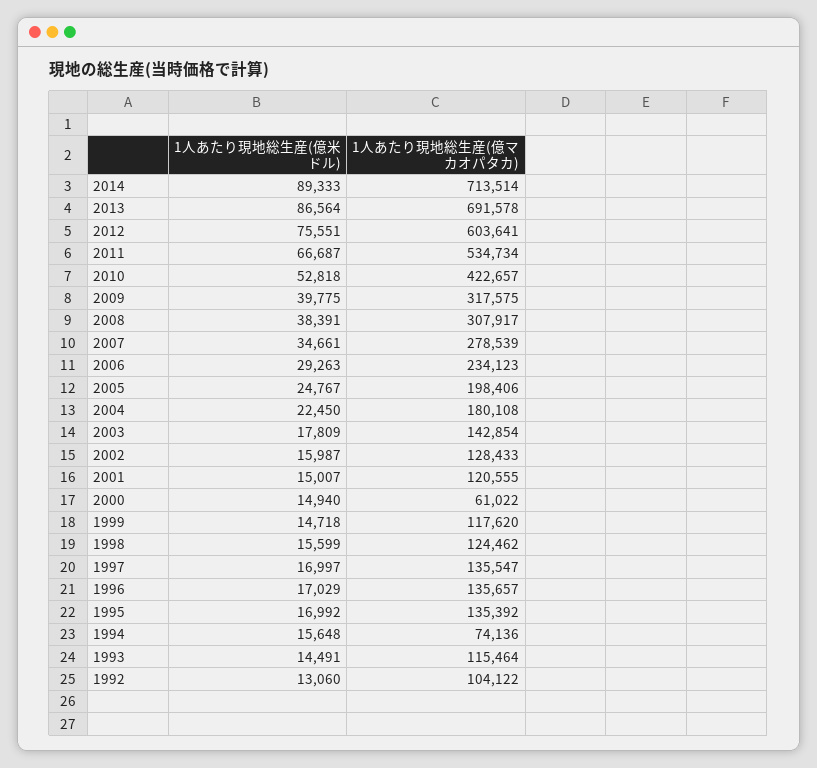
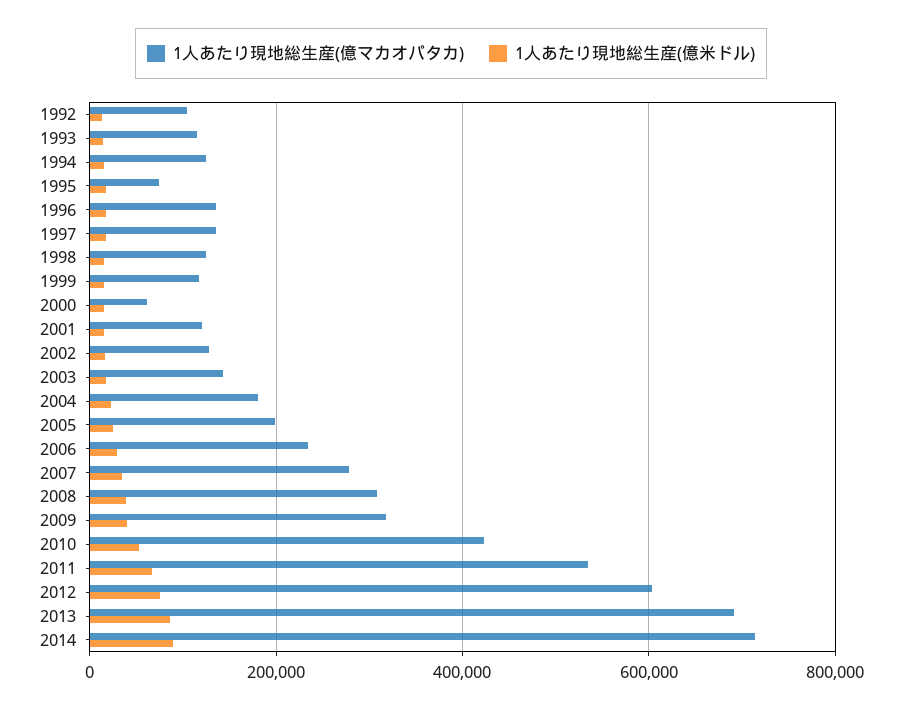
1人あたり現地総生産(億マカオパタカ), 1995: 135392 -> 80000
1人あたり現地総生産(億マカオパタカ), 1994: 74136 -> 120000

